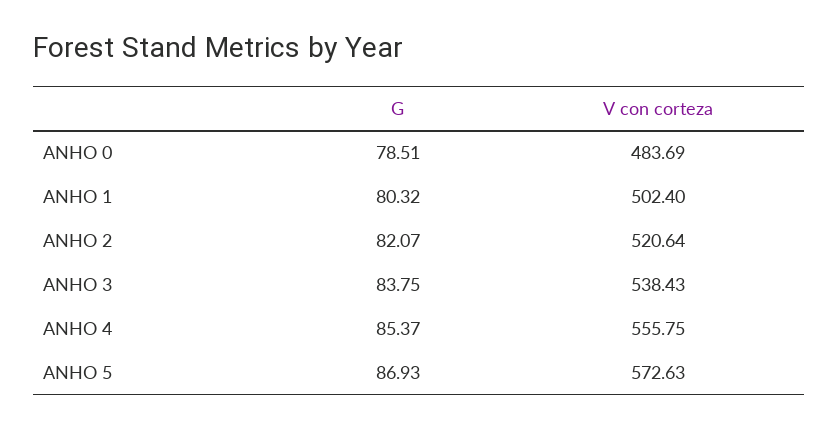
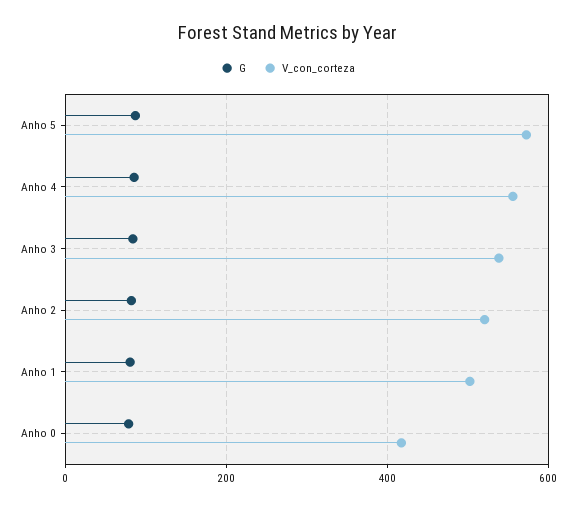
V con corteza, ANHO 0: 483.69 -> 420

